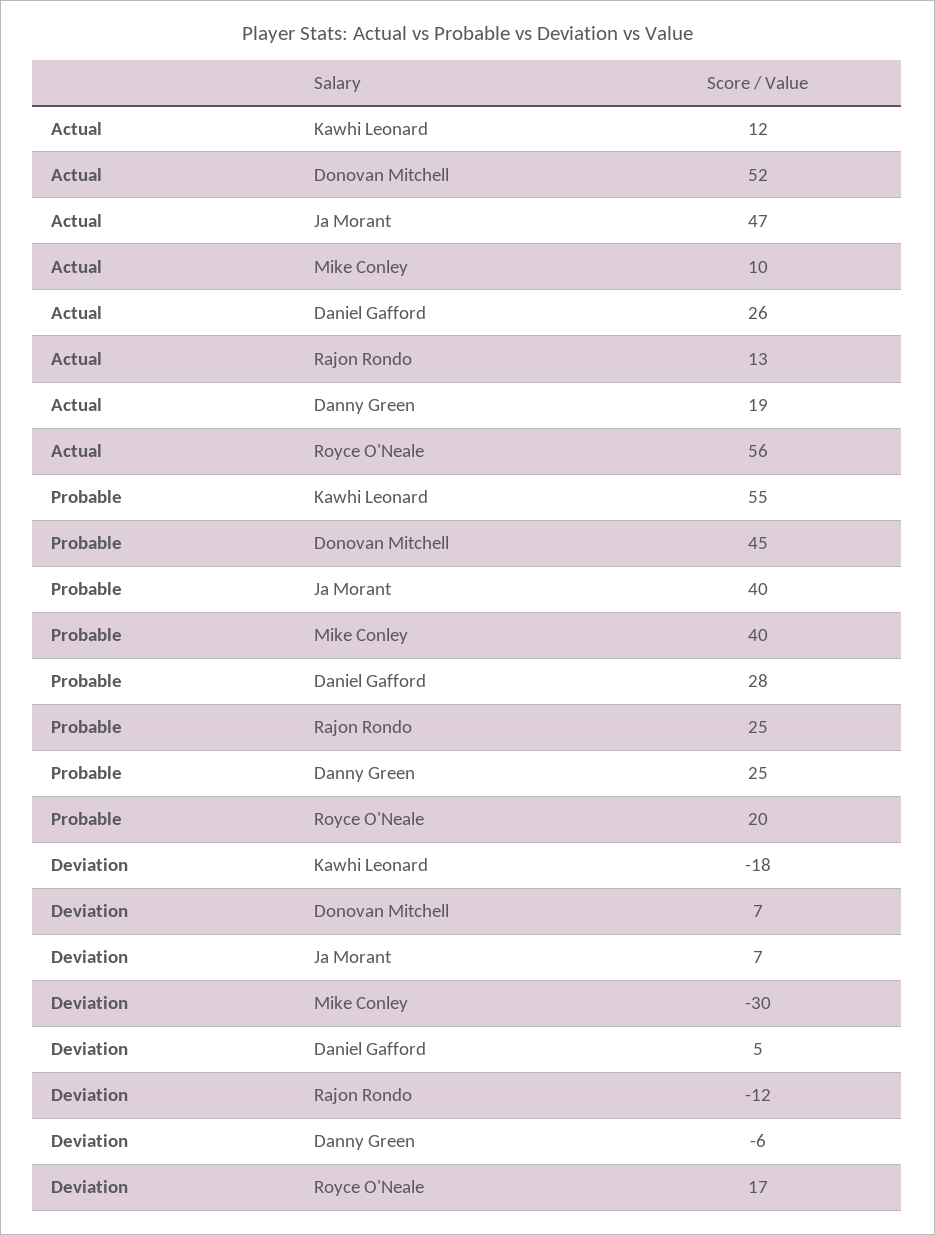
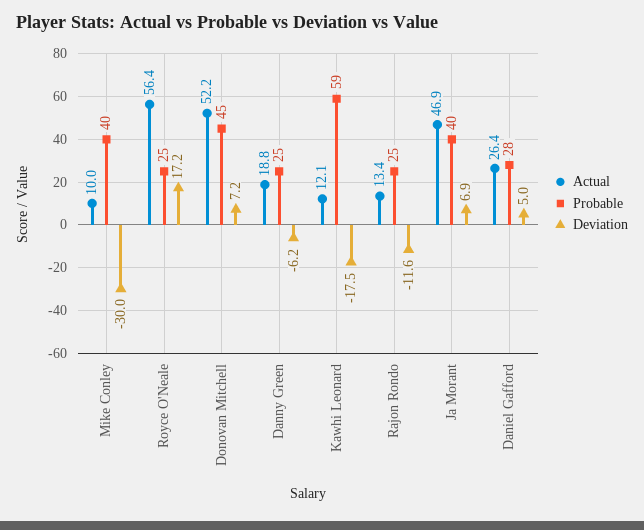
Probable, Kawhi Leonard: 55 -> 59
Probable, Royce O'Neale: 20 -> 25

